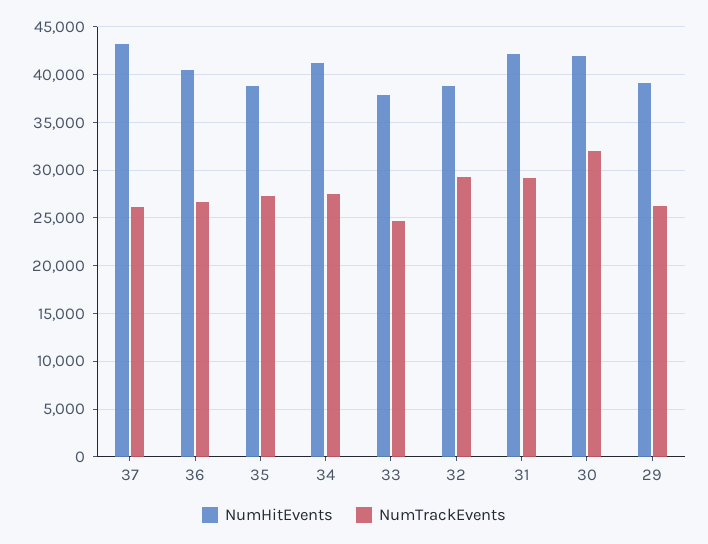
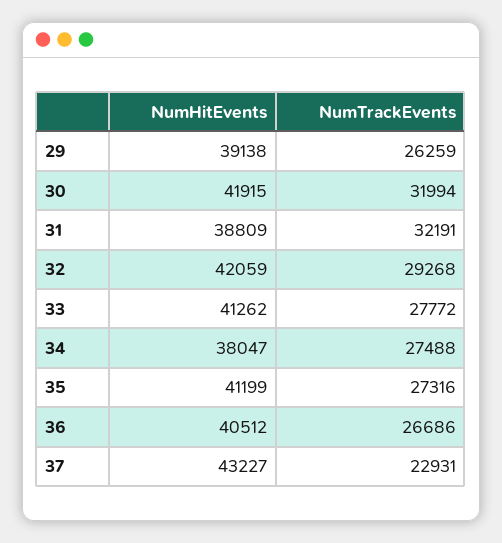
NumTrackEvents, 37: 26000 -> 22931
NumHitEvents, 35: 39000 -> 41199
NumHitEvents, 34: 41000 -> 38047
NumHitEvents, 33: 38000 -> 41262
NumTrackEvents, 33: 25000 -> 27772
NumHitEvents, 32: 39000 -> 42059
NumHitEvents, 31: 42000 -> 38809
NumTrackEvents, 31: 29000 -> 32191

